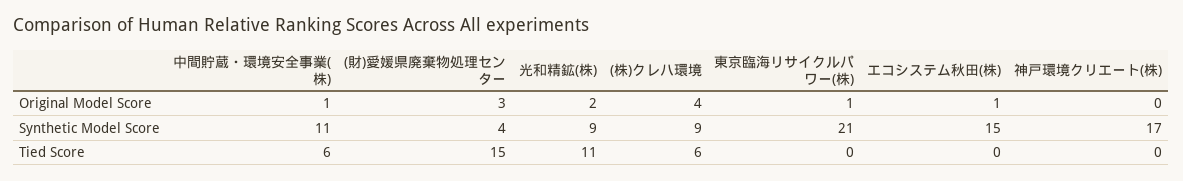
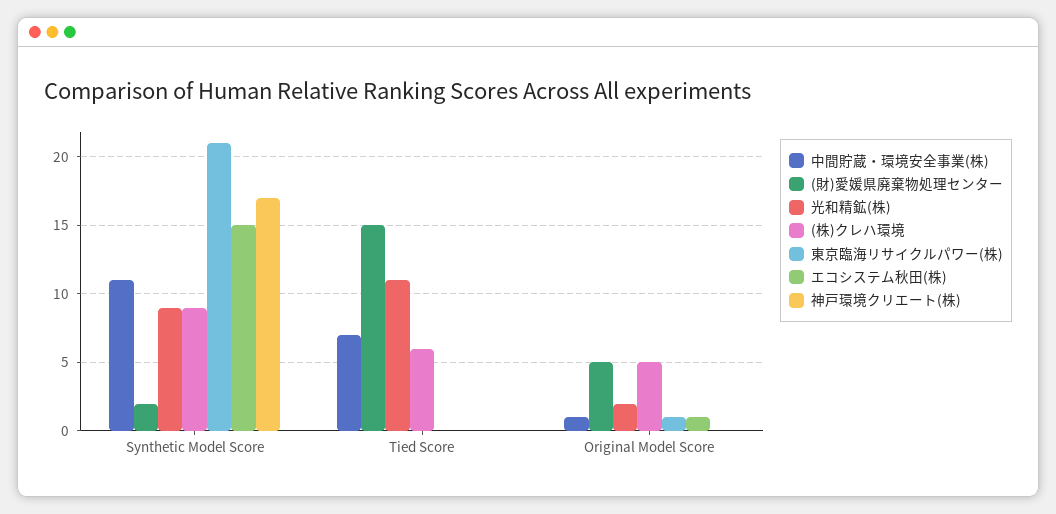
(財)愛媛県廃棄物処理センター, Original Model Score: 3 -> 5
(株)クレハ環境, Original Model Score: 4 -> 5
(財)愛媛県廃棄物処理センター, Synthetic Model Score: 4 -> 2
中間貯蔵・環境安全事業(株), Tied Score: 6 -> 7

